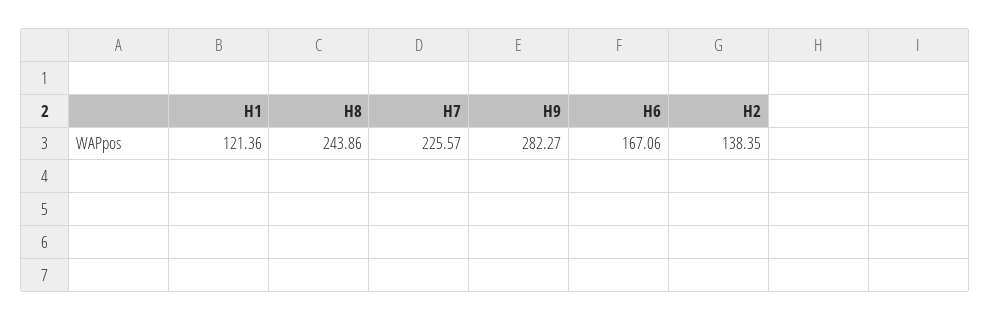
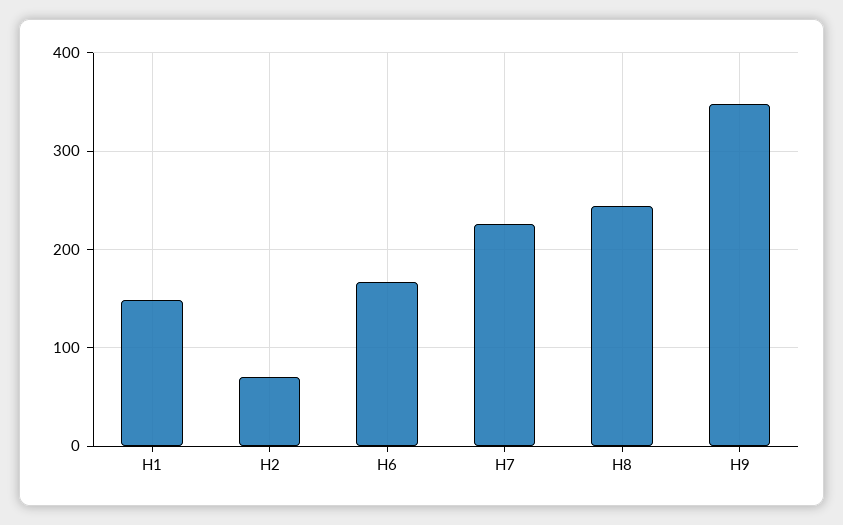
H1: 121.36 -> 150
H9: 282.27 -> 350
H2: 138.35 -> 70

